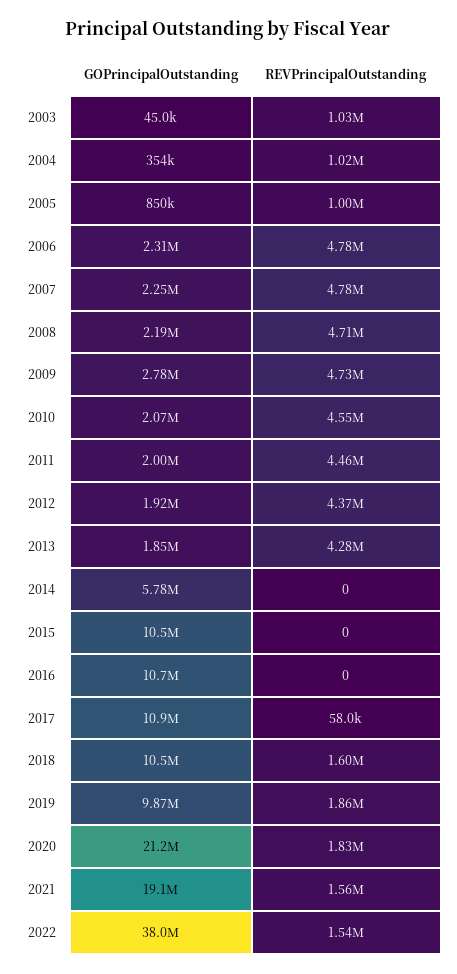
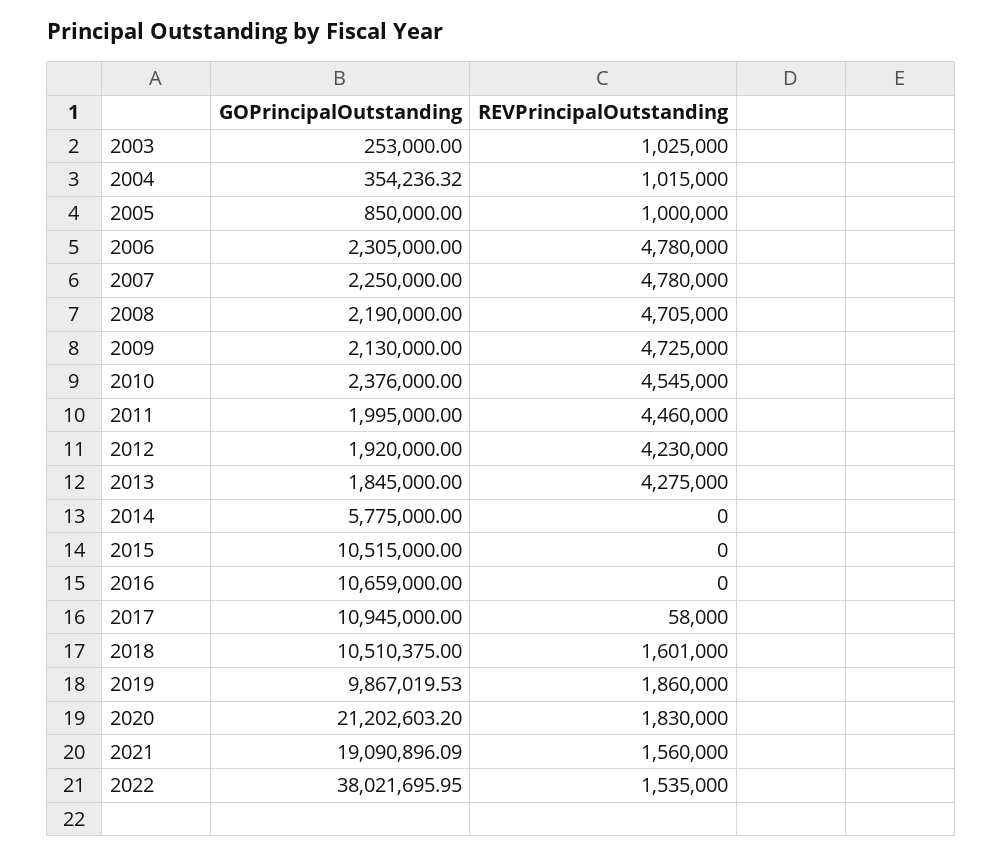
GOPrincipalOutstanding, 2003: 45000 -> 253000
GOPrincipalOutstanding, 2009: 2780000 -> 2130000
GOPrincipalOutstanding, 2010: 2070000 -> 2376000
REVPrincipalOutstanding, 2012: 4370000 -> 4230000

